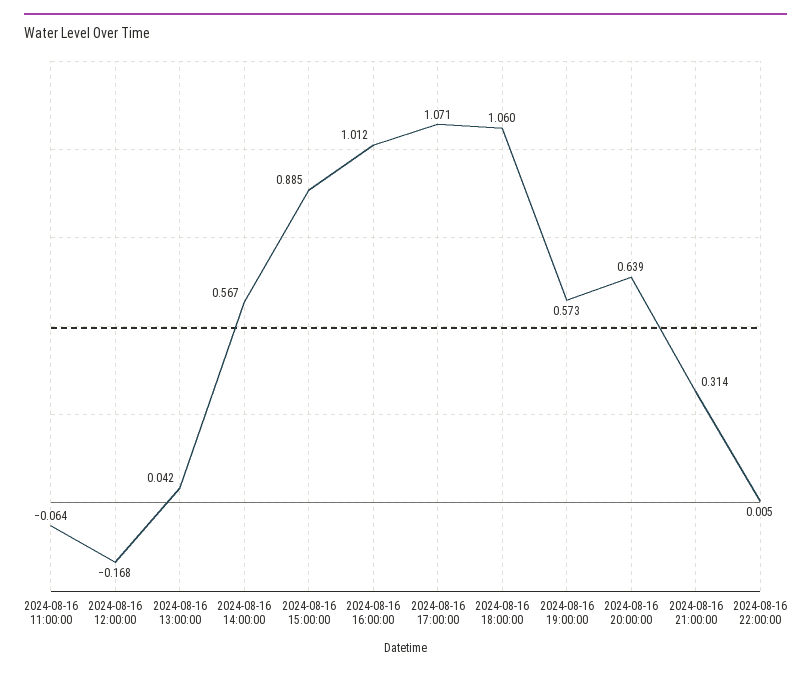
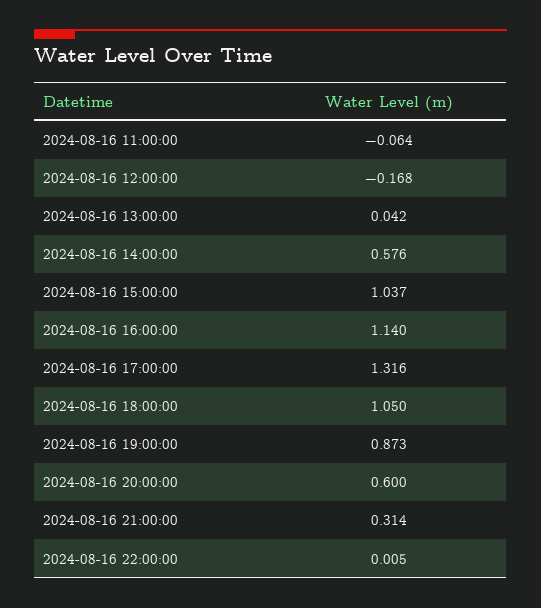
2024-08-16 14:00:00: 0.567 -> 0.576
2024-08-16 15:00:00: 0.885 -> 1.037
2024-08-16 16:00:00: 1.012 -> 1.14
2024-08-16 17:00:00: 1.071 -> 1.316
2024-08-16 18:00:00: 1.06 -> 1.05
2024-08-16 19:00:00: 0.573 -> 0.873
2024-08-16 20:00:00: 0.639 -> 0.6

